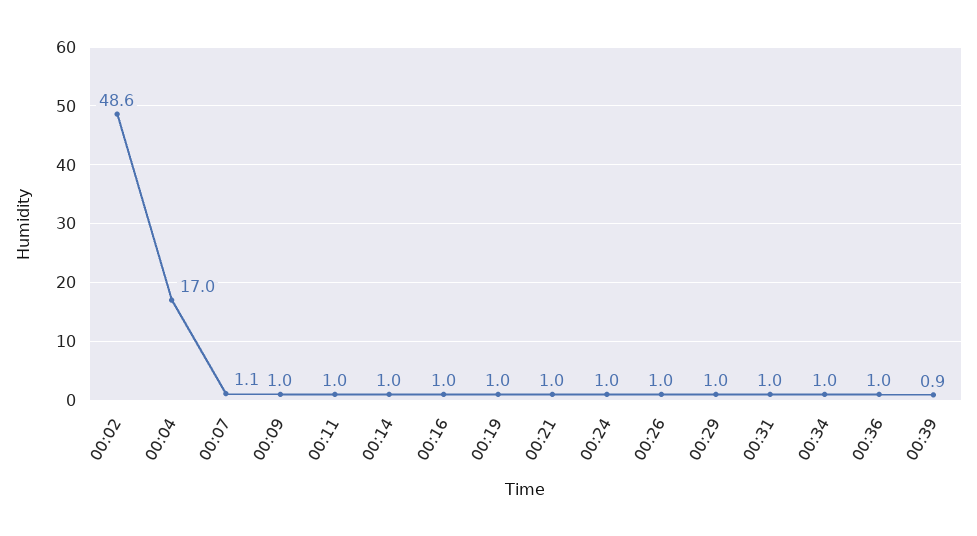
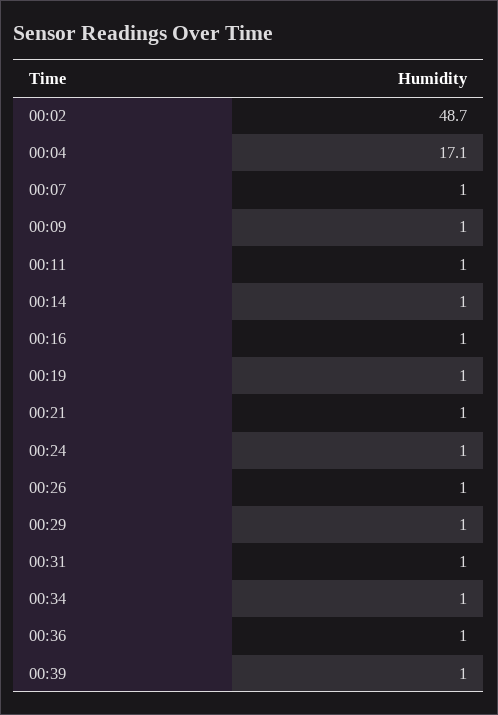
00:02: 48.6 -> 48.7
00:04: 17 -> 17.1
00:07: 1.1 -> 1
00:39: 0.9 -> 1

